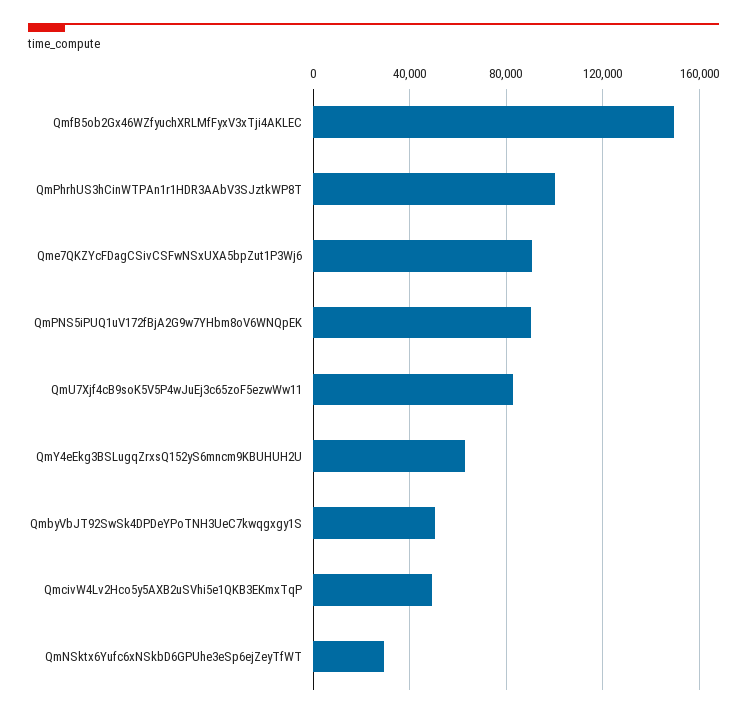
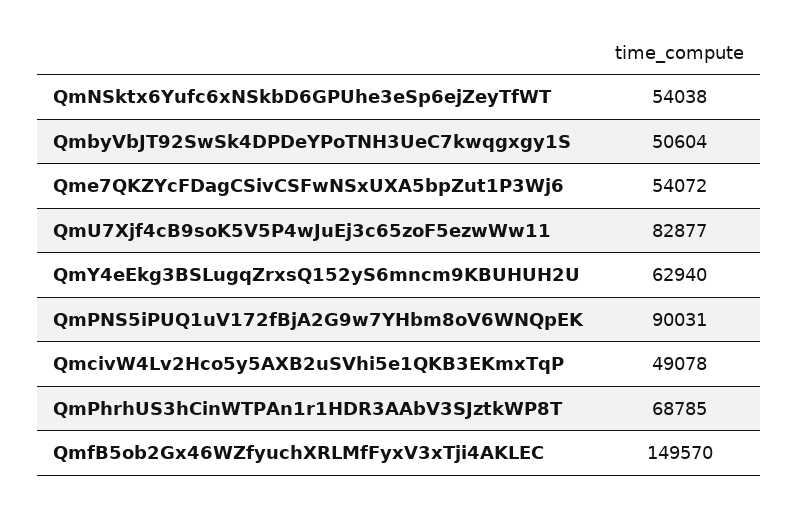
QmPhrhUS3hCinWTPAn1r1HDR3AAbV3SJztkWP8T: 100000 -> 68785
Qme7QKZYcFDagCSivCSFwNSxUXA5bpZut1P3Wj6: 90000 -> 54072
QmNSktx6Yufc6xNSkbD6GPUhe3eSp6ejZeyTfWT: 30000 -> 54038

